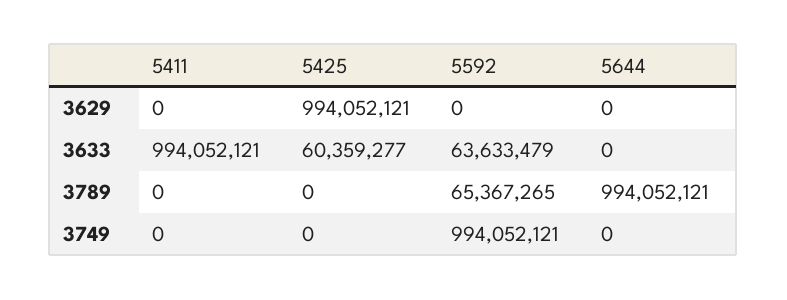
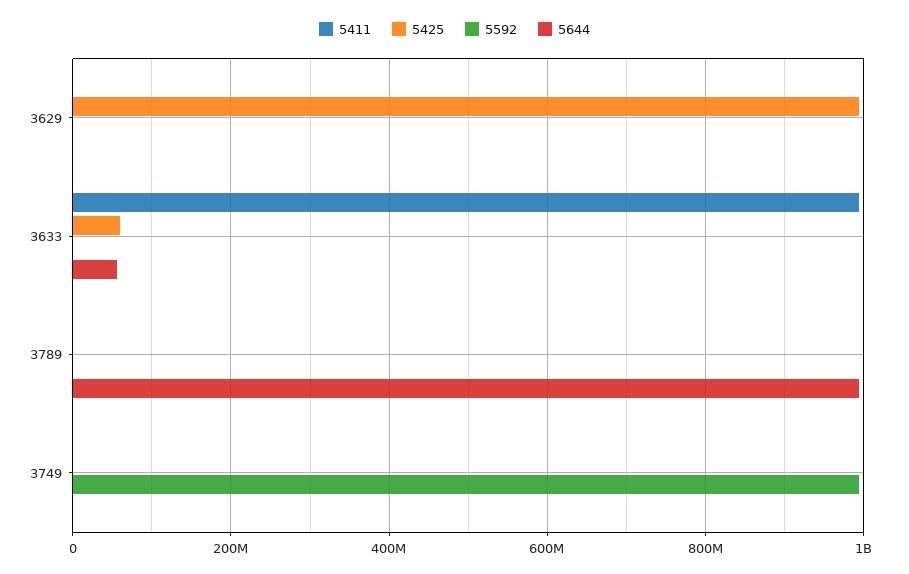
5592, 3633: 63633479 -> 0
5644, 3633: 0 -> 60000000
5592, 3789: 65367265 -> 0

